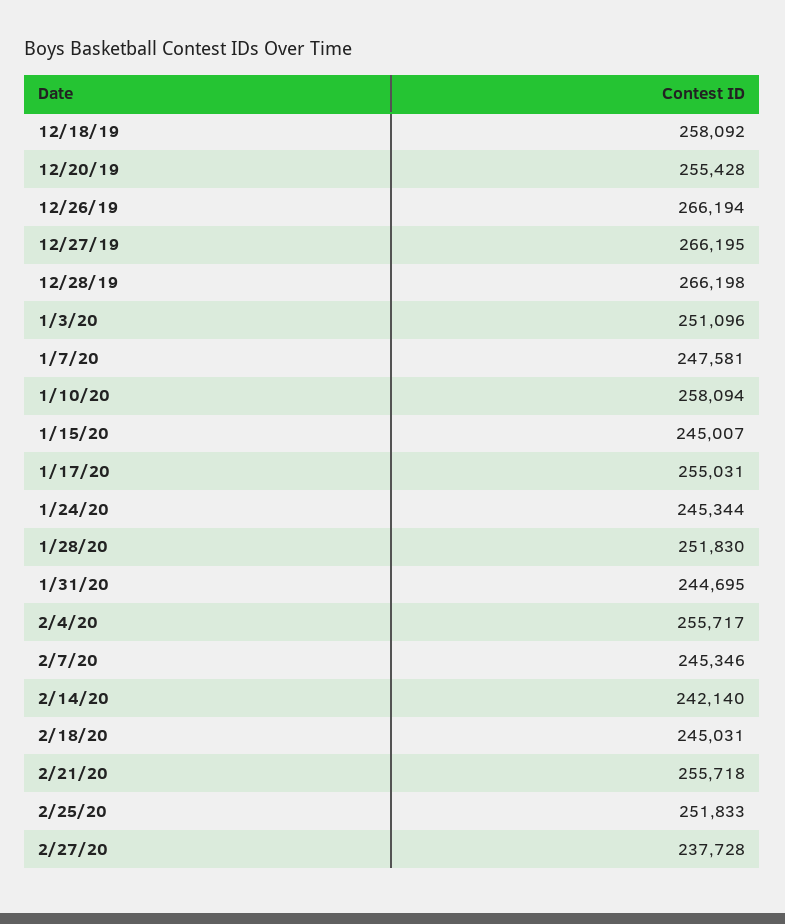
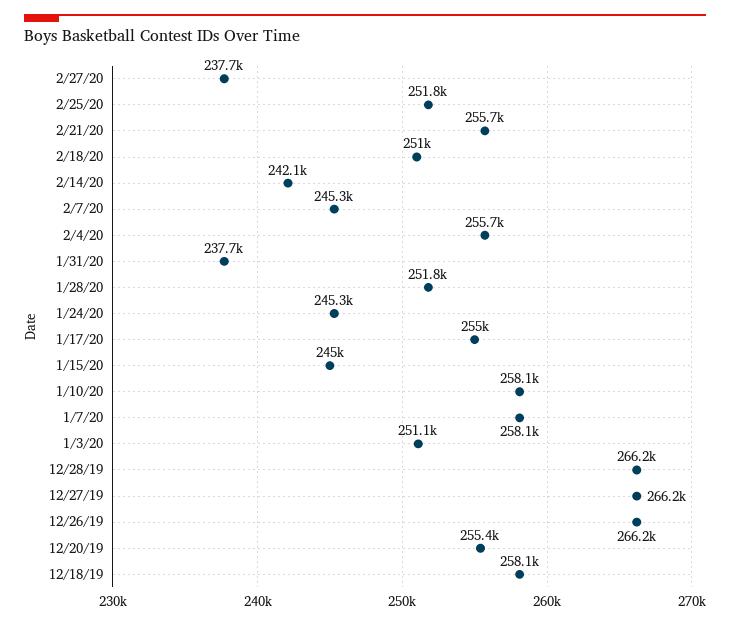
1/7/20: 247581 -> 258100
1/31/20: 244695 -> 237700
2/18/20: 245031 -> 251000

